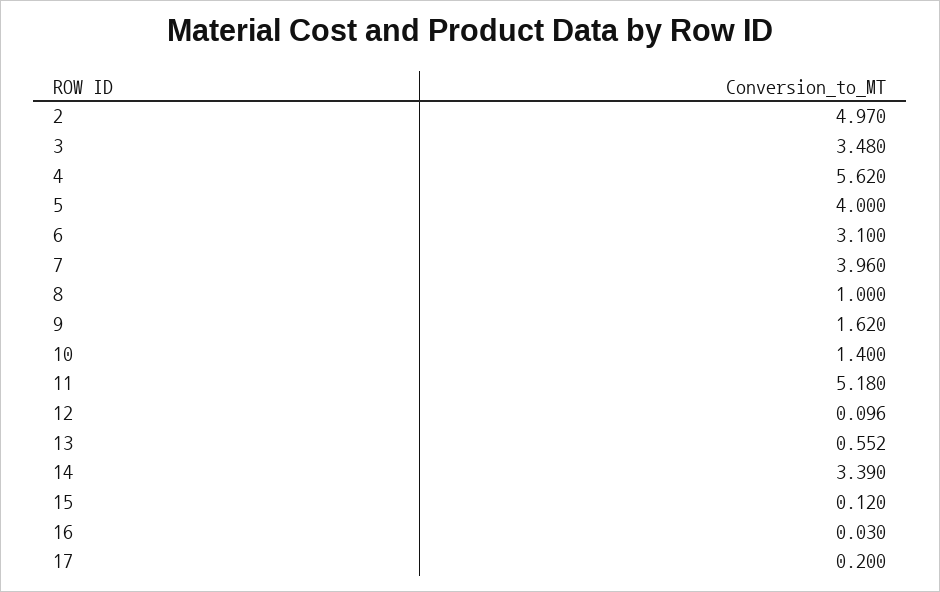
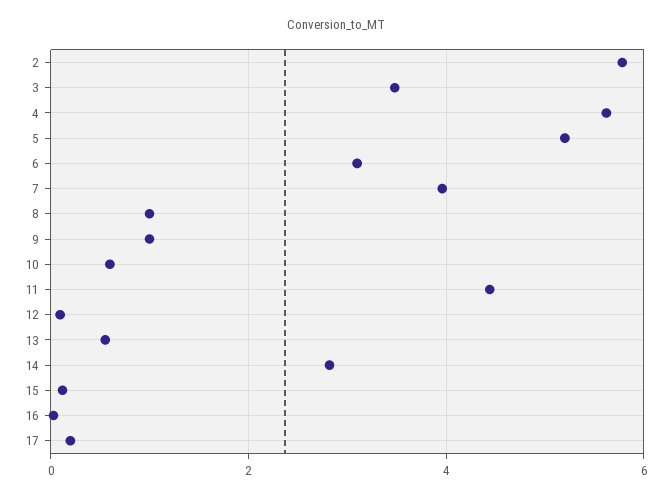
2: 4.97 -> 5.8
5: 4 -> 5.2
9: 1.62 -> 1
10: 1.4 -> 0.6
11: 5.18 -> 4.4
14: 3.39 -> 2.8

